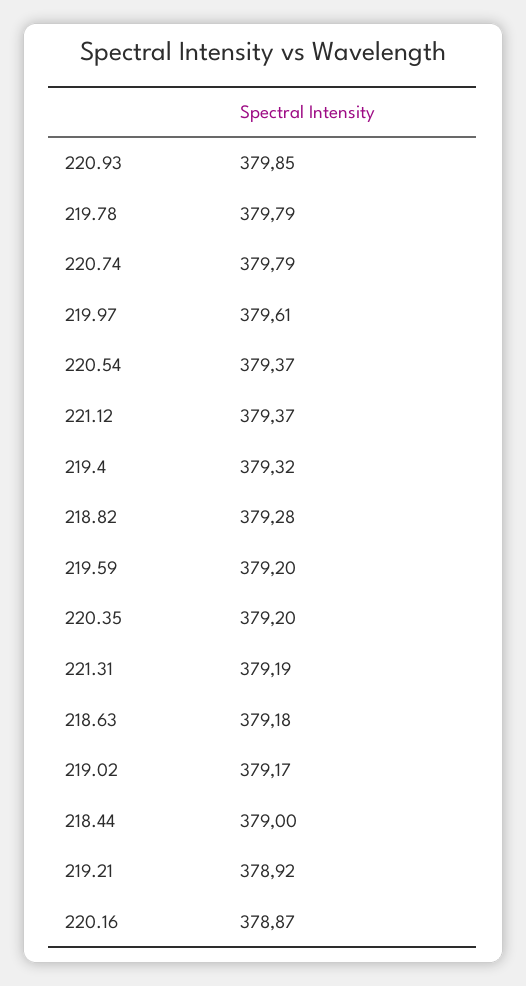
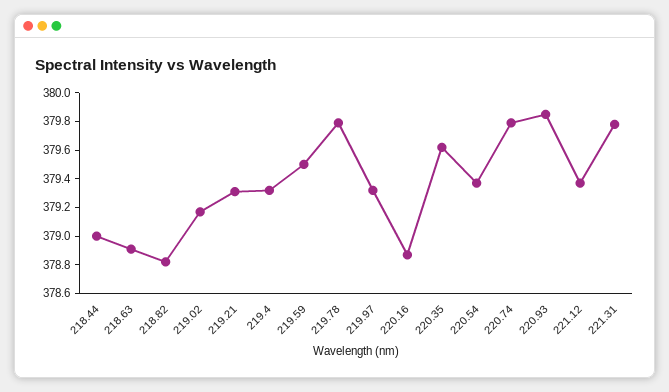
219.97: 379.61 -> 379.3
218.82: 379.28 -> 378.8
219.59: 379.2 -> 379.5
220.35: 379.2 -> 379.6
221.31: 379.19 -> 379.8
218.63: 379.18 -> 378.9
219.21: 378.92 -> 379.3

